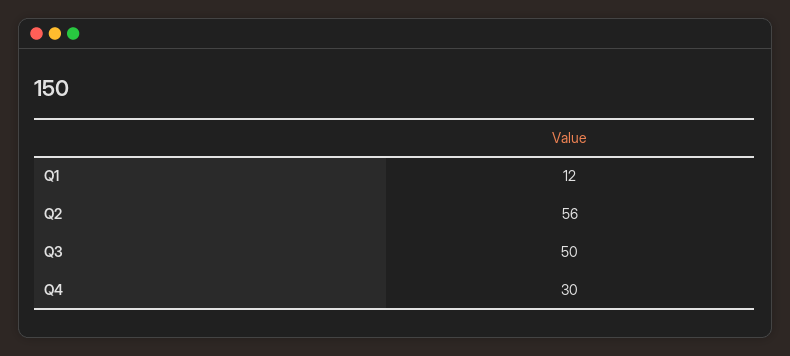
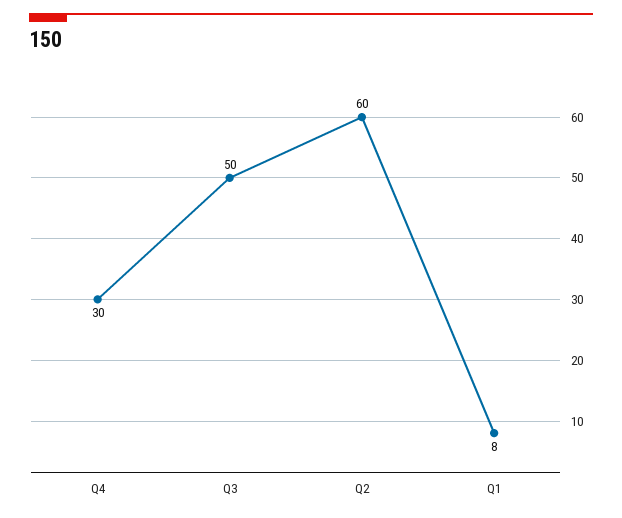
Q1: 12 -> 8
Q2: 56 -> 60

